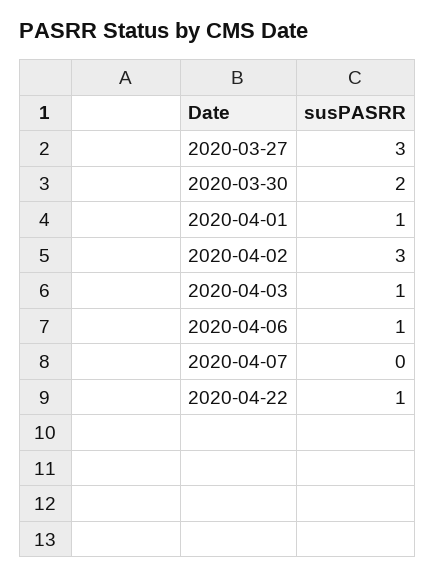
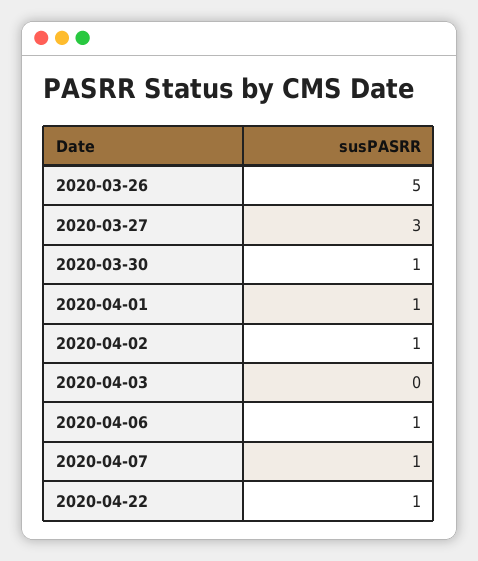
2020-03-30: 2 -> 1
2020-04-02: 3 -> 1
2020-04-03: 1 -> 0
2020-04-07: 0 -> 1
2020-03-26: none -> 5

